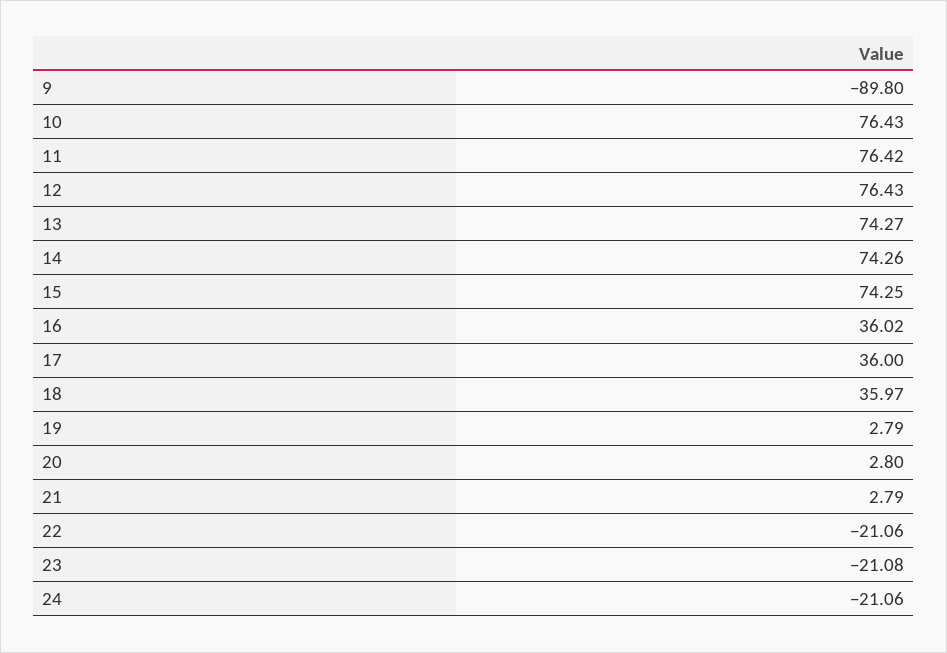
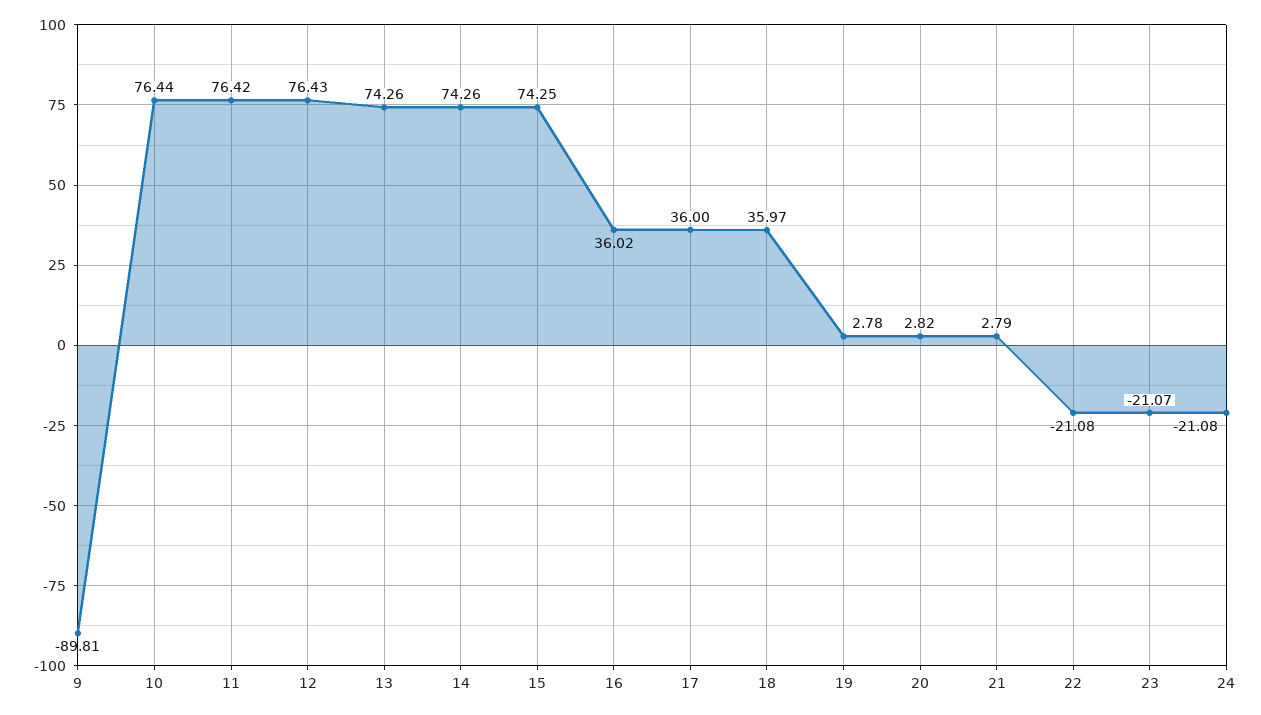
9: -89.8 -> -89.81
10: 76.43 -> 76.44
13: 74.27 -> 74.26
19: 2.79 -> 2.78
20: 2.8 -> 2.82
22: -21.06 -> -21.08
23: -21.08 -> -21.07
24: -21.06 -> -21.08

